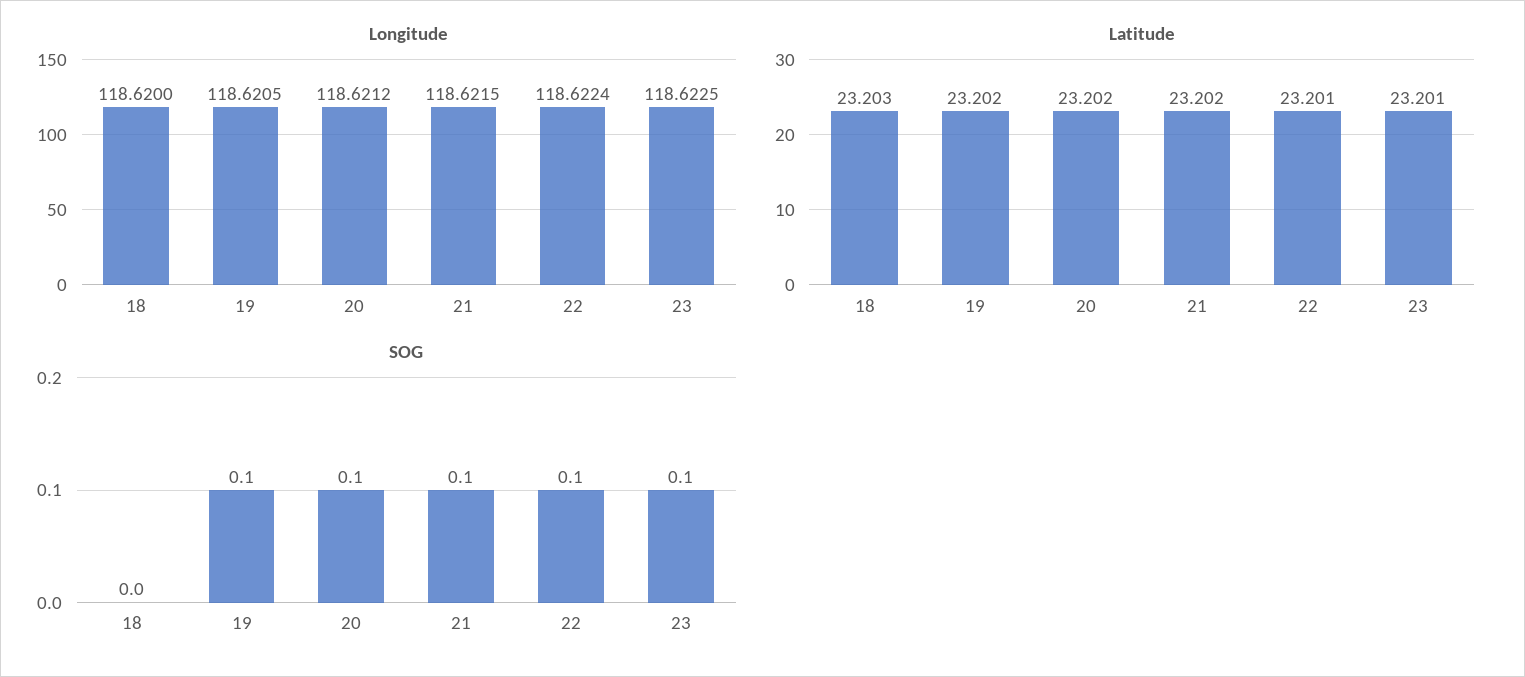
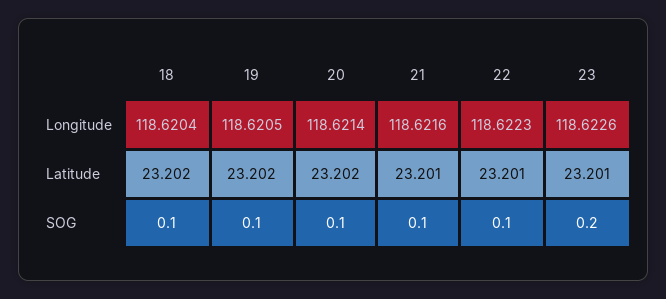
Longitude, 18: 118.62 -> 118.6204
Longitude, 20: 118.6212 -> 118.6214
Longitude, 21: 118.6215 -> 118.6216
Longitude, 22: 118.6224 -> 118.6223
Longitude, 23: 118.6225 -> 118.6226
Latitude, 18: 23.203 -> 23.202
Latitude, 21: 23.202 -> 23.201
SOG, 18: 0 -> 0.1
SOG, 23: 0.1 -> 0.2

